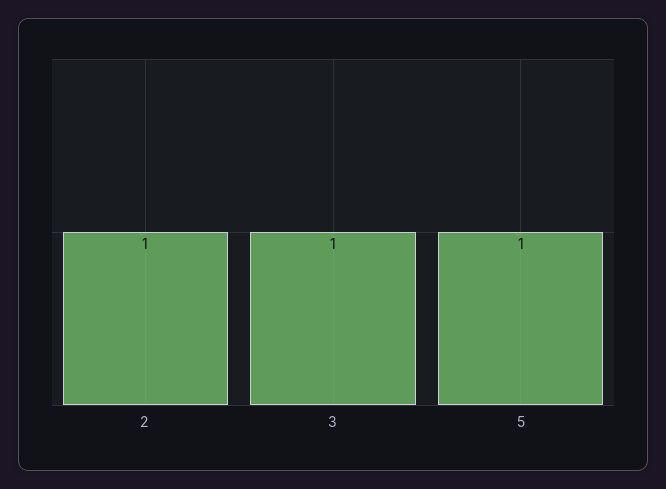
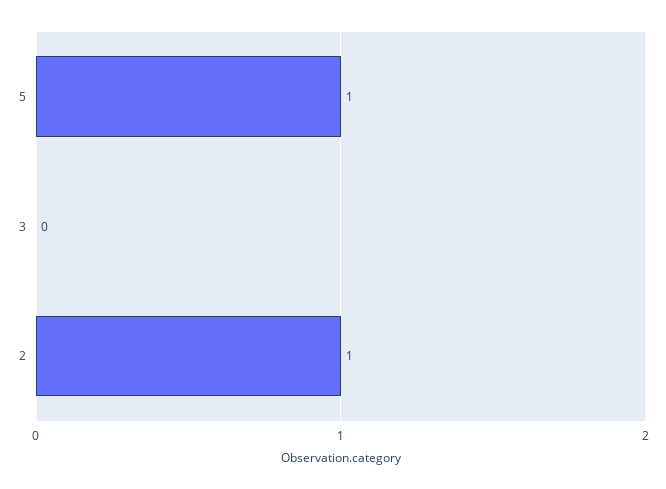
3: 1 -> 0

